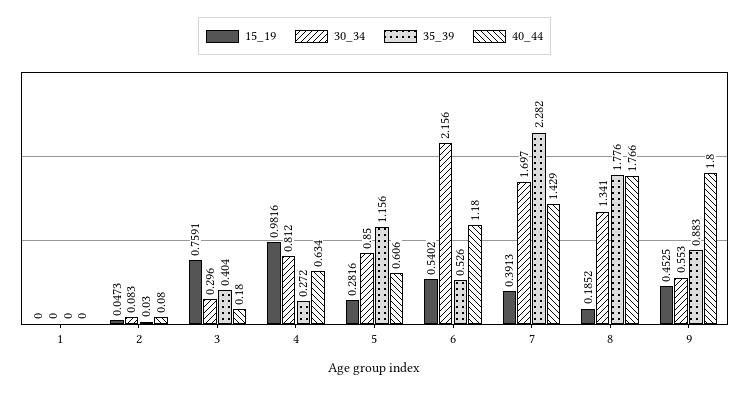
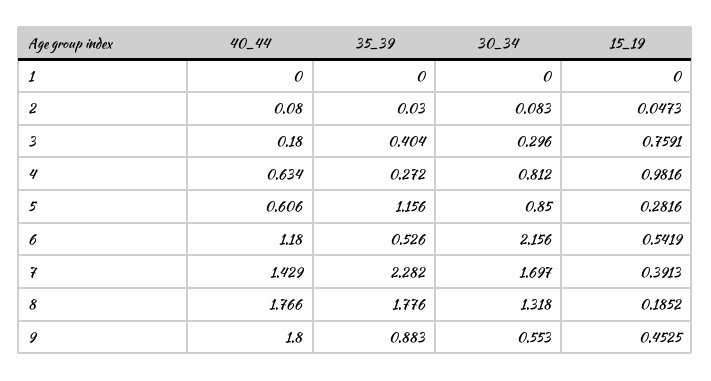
15_19, 6: 0.5402 -> 0.5419
30_34, 8: 1.341 -> 1.318

